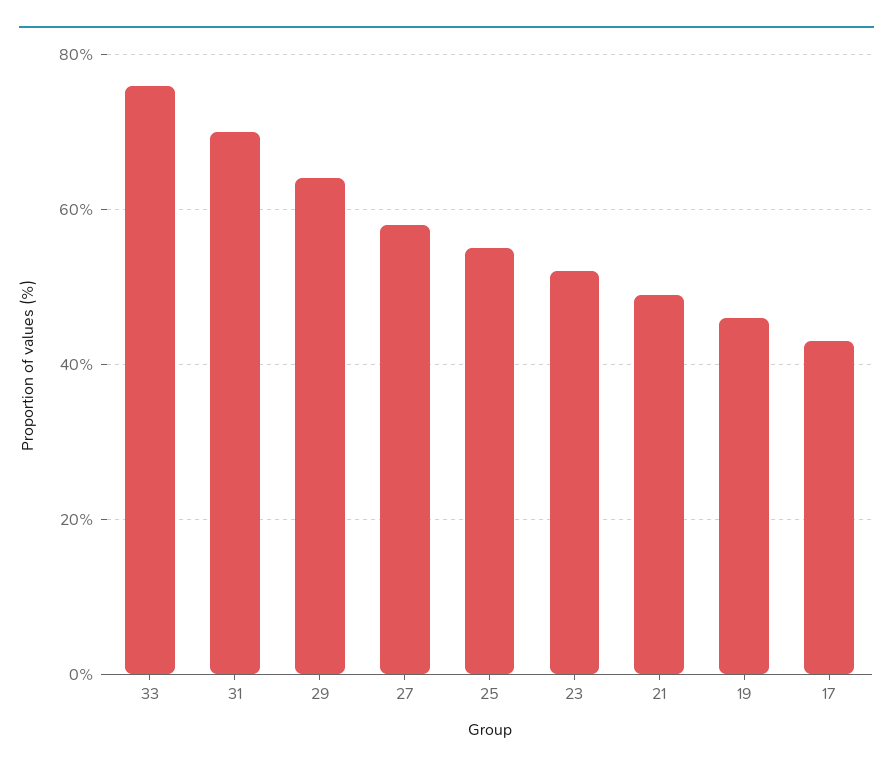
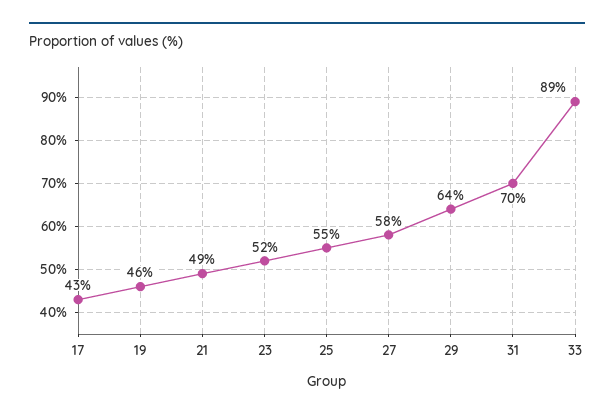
33: 75 -> 89

